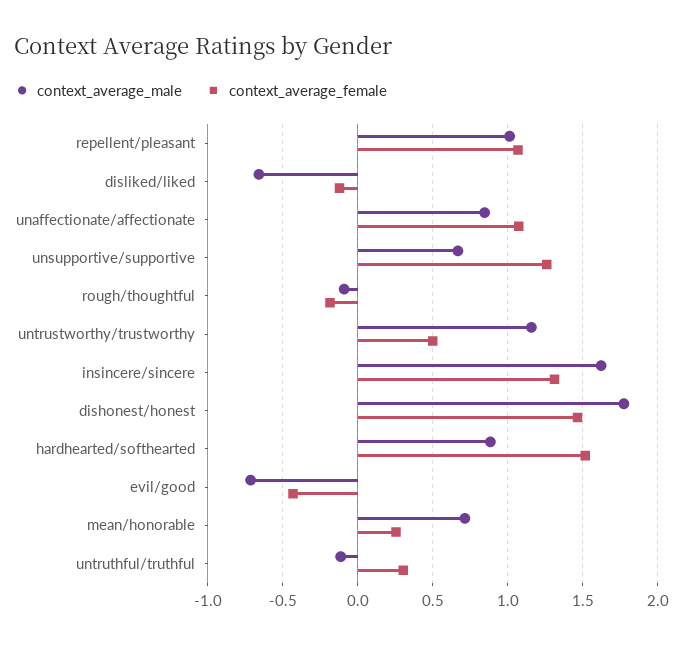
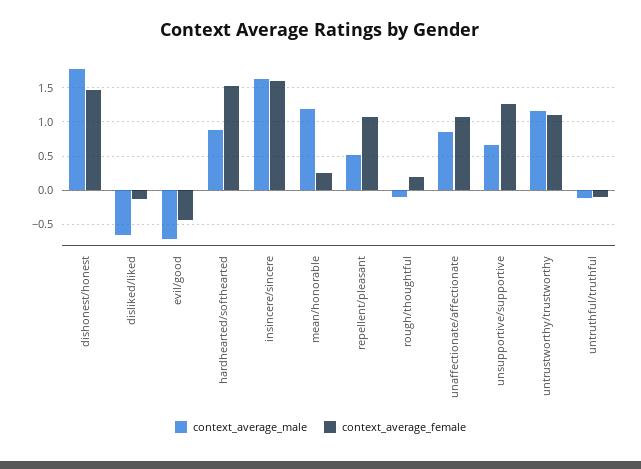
context_average_male, repellent/pleasant: 1 -> 0.5
context_average_female, rough/thoughtful: -0.2 -> 0.2
context_average_female, untrustworthy/trustworthy: 0.5 -> 1.1
context_average_female, insincere/sincere: 1.3 -> 1.6
context_average_male, mean/honorable: 0.7 -> 1.2
context_average_female, untruthful/truthful: 0.3 -> -0.1

